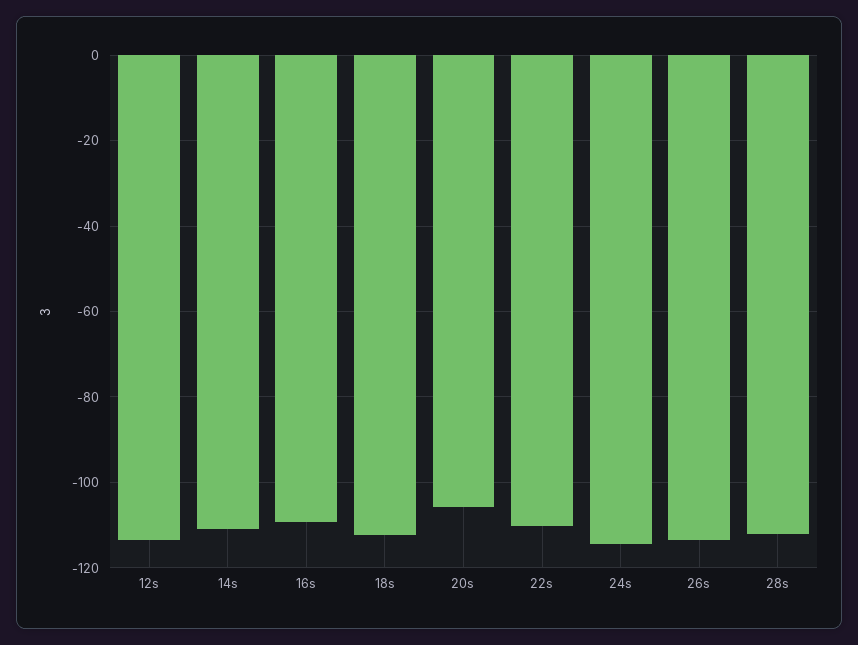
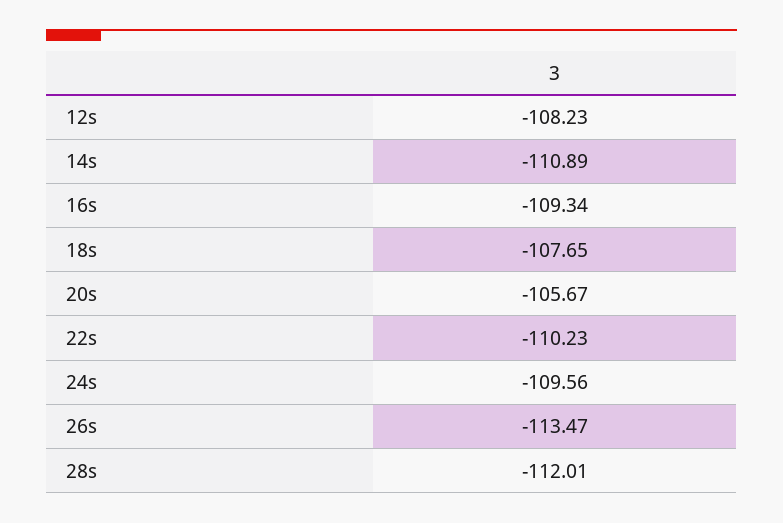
12s: -114 -> -108.23
18s: -112 -> -107.65
24s: -114 -> -109.56

